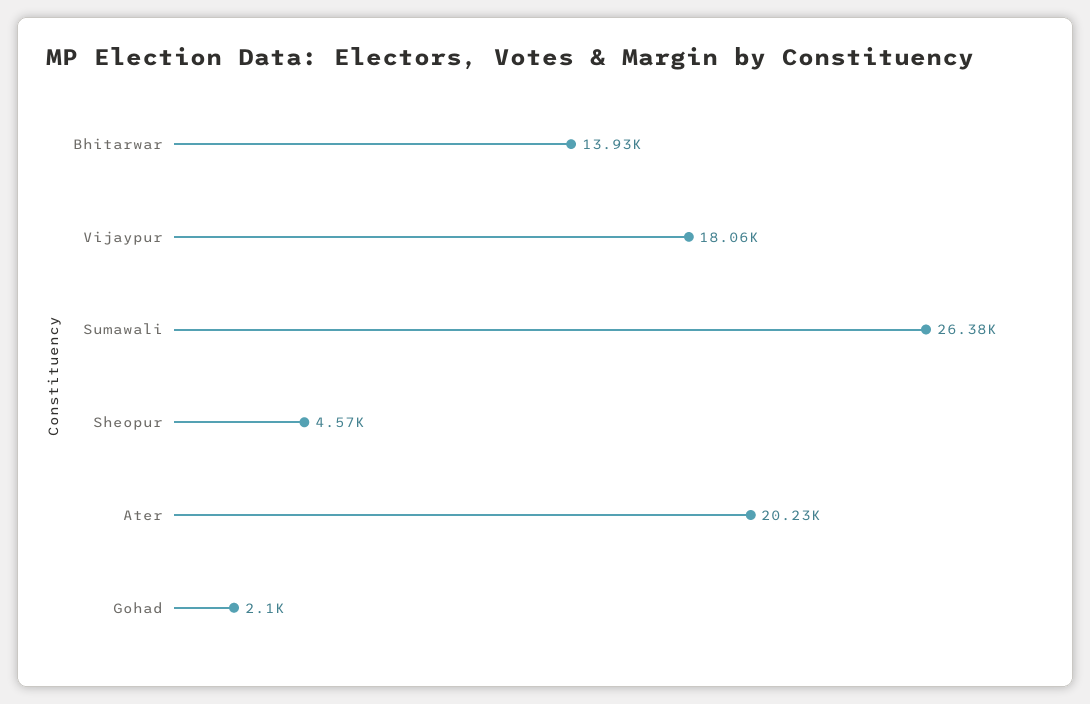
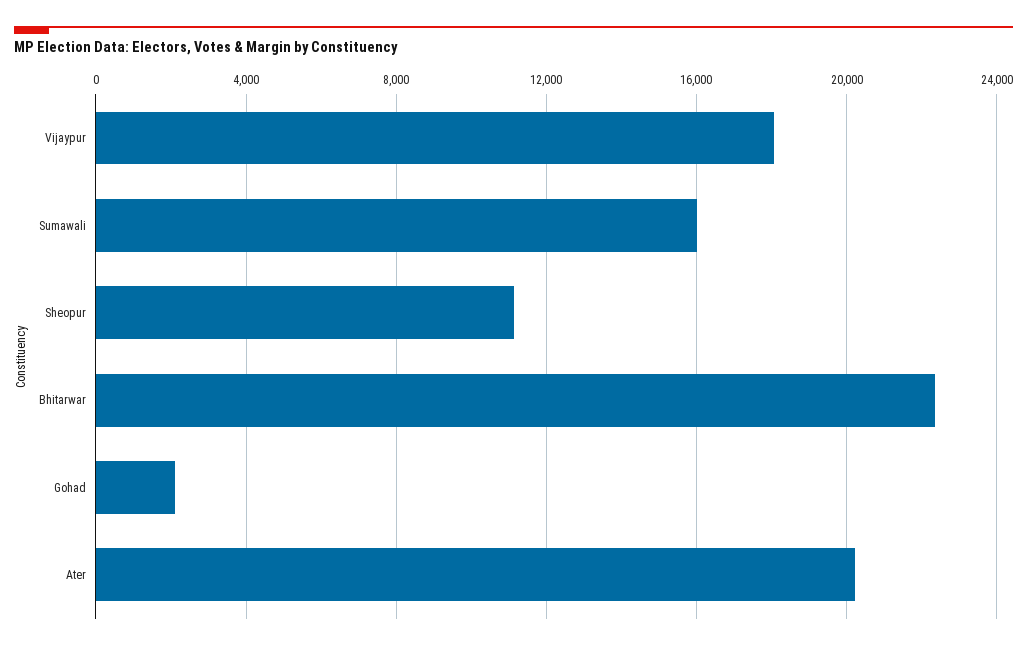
Bhitarwar: 13930 -> 22500
Sumawali: 26380 -> 16000
Sheopur: 4570 -> 11000

